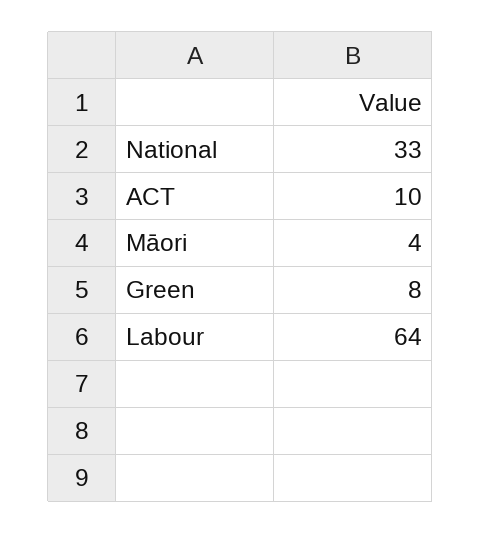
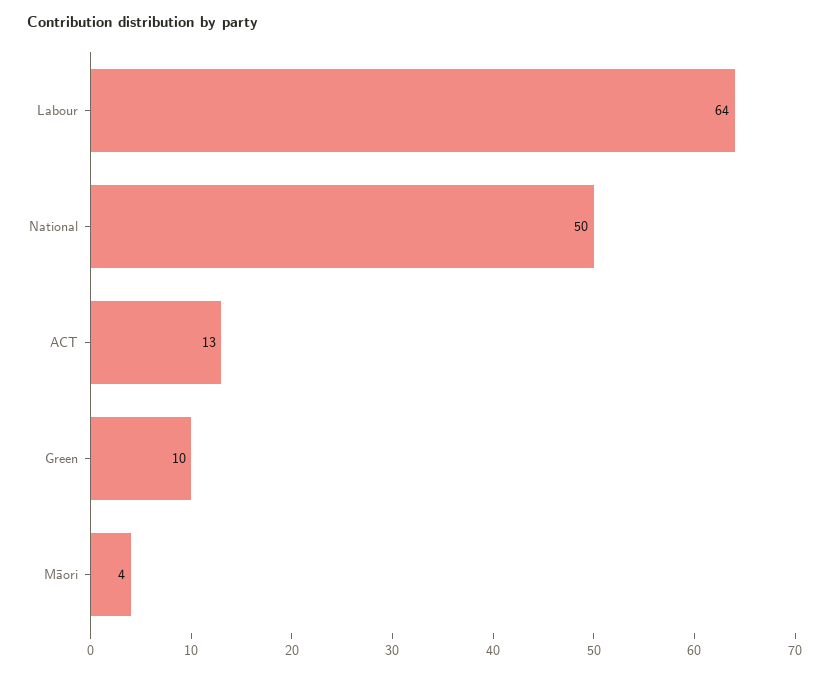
National: 33 -> 50
ACT: 10 -> 13
Green: 8 -> 10

